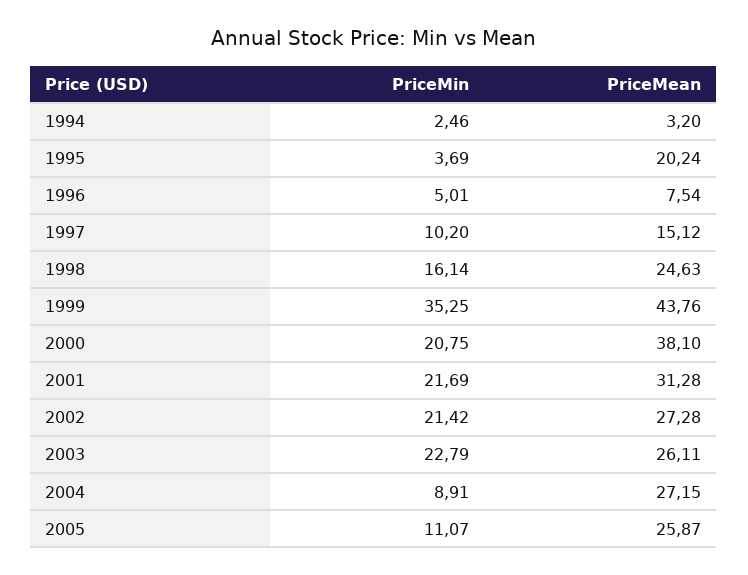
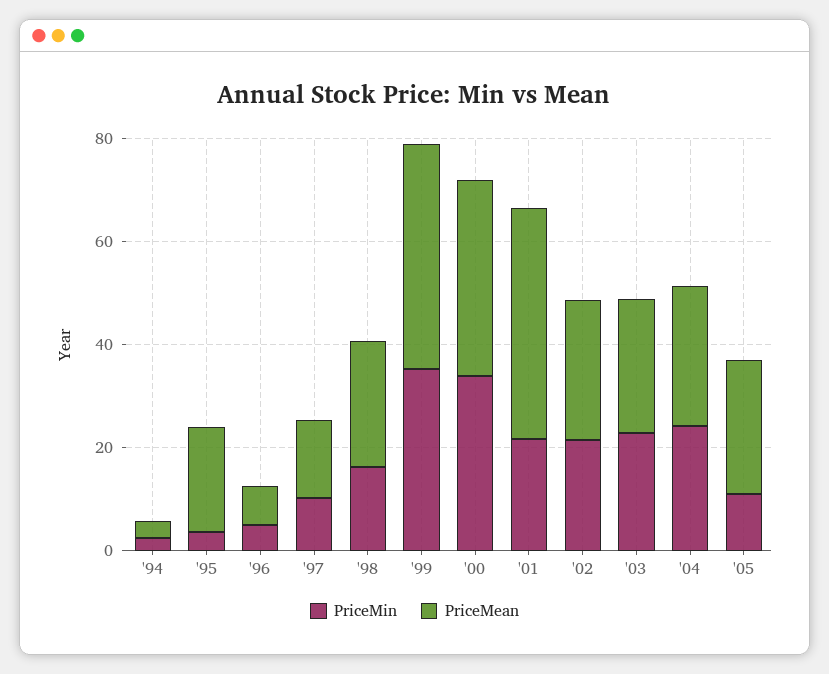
PriceMin, 2000: 20.75 -> 35
PriceMean, 2001: 31.28 -> 45
PriceMin, 2004: 8.91 -> 25

